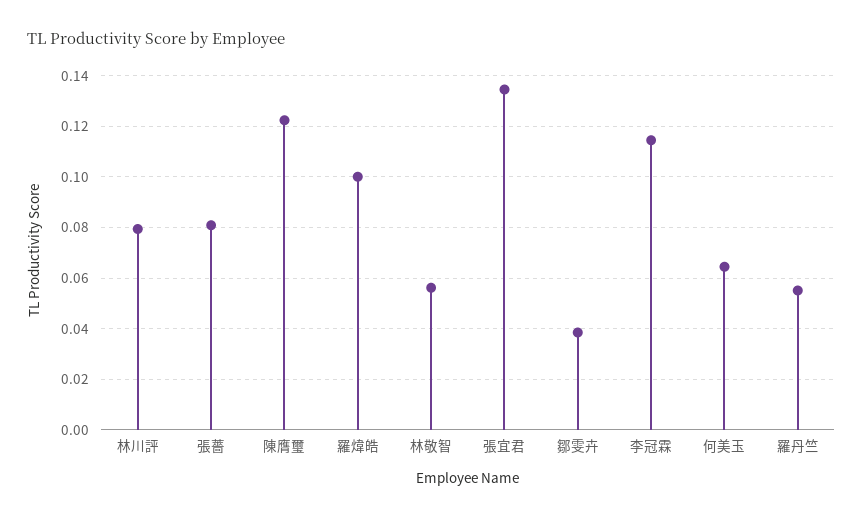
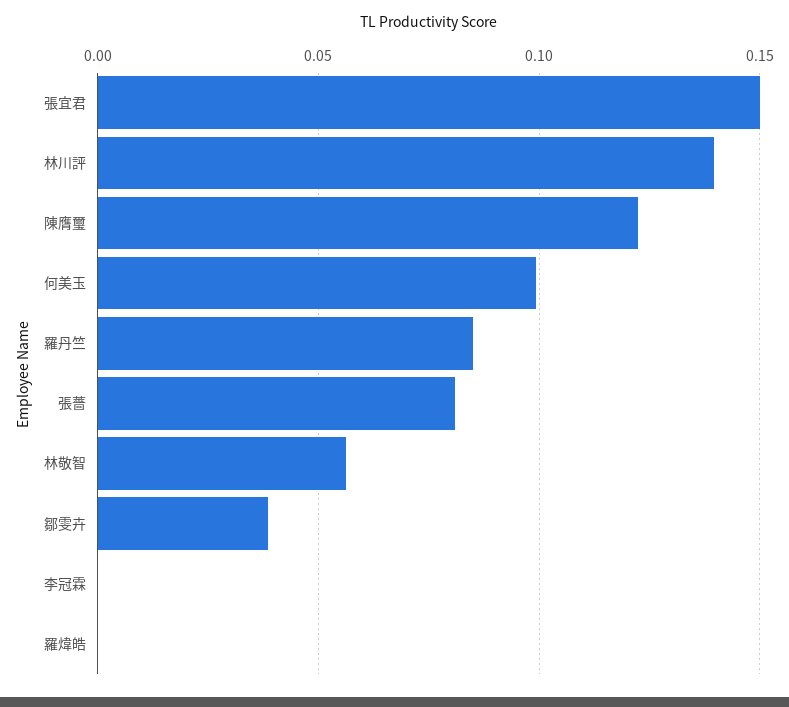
林川評: 0.08 -> 0.14
羅煒皓: 0.1 -> 0
張宜君: 0.135 -> 0.15
李冠霖: 0.115 -> 0
何美玉: 0.065 -> 0.1
羅丹竺: 0.055 -> 0.085

